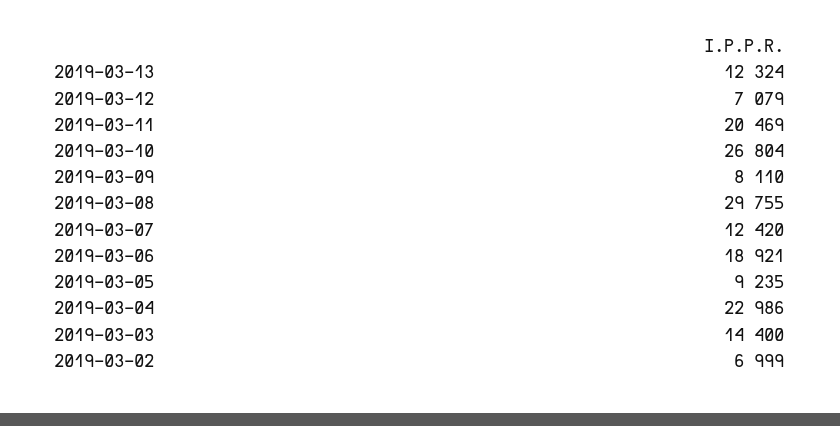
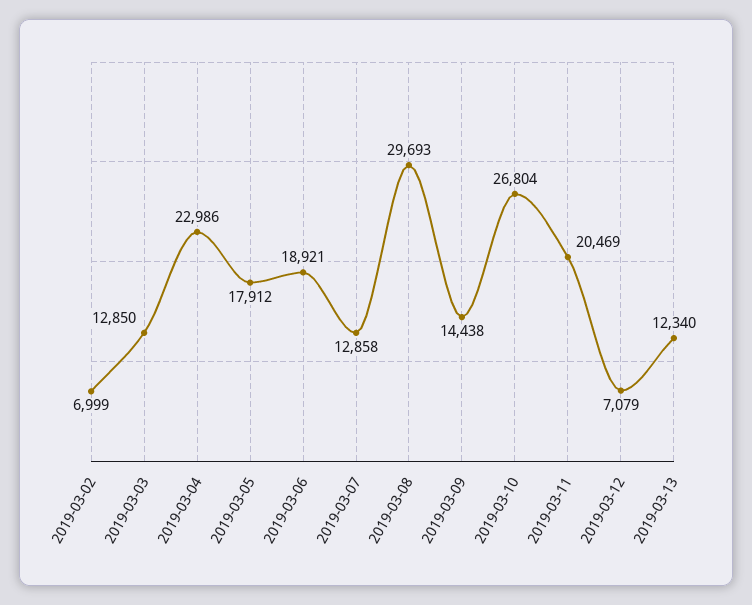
2019-03-13: 12324 -> 12340
2019-03-09: 8110 -> 14438
2019-03-08: 29755 -> 29693
2019-03-07: 12420 -> 12858
2019-03-05: 9235 -> 17912
2019-03-03: 14400 -> 12850

